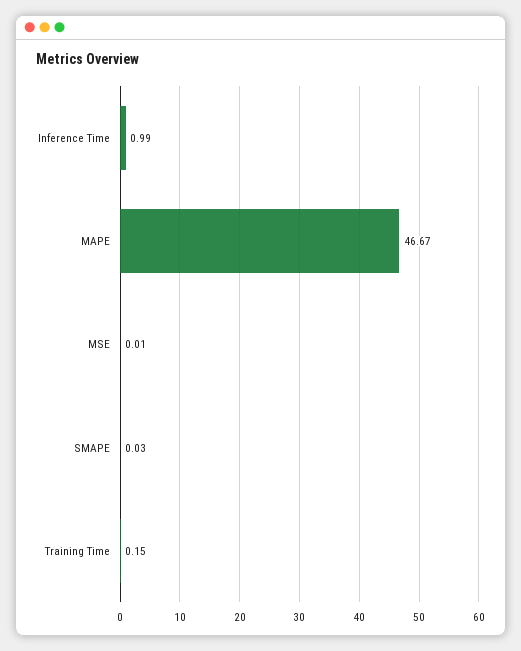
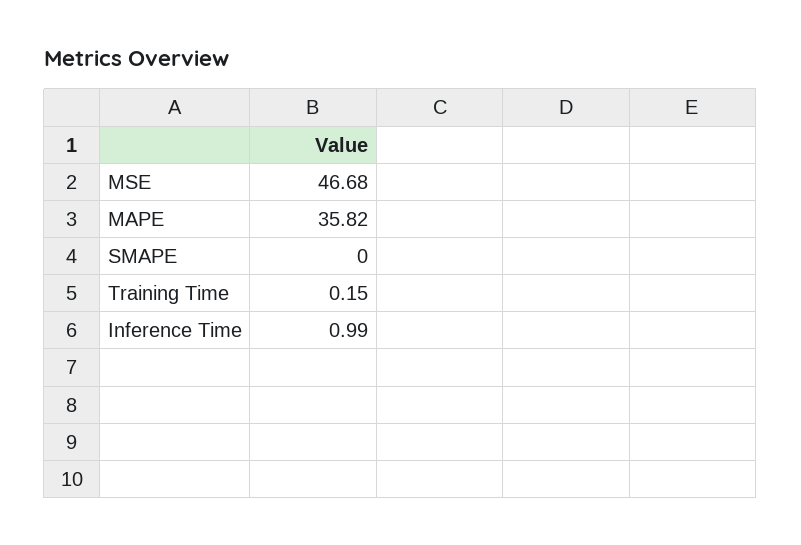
MAPE: 46.67 -> 35.82
MSE: 0.01 -> 46.68
SMAPE: 0.03 -> 0

